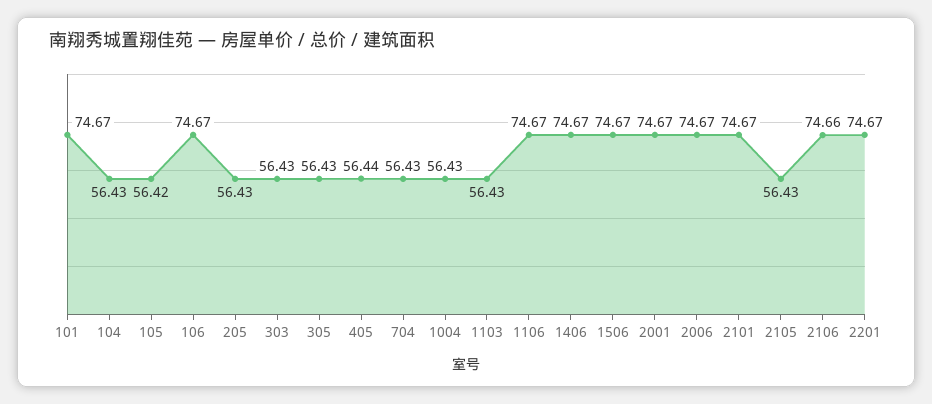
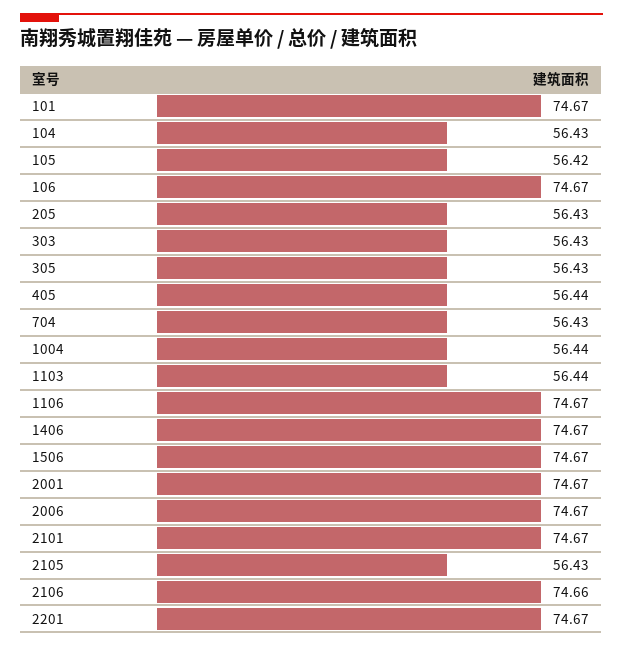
1004: 56.43 -> 56.44
1103: 56.43 -> 56.44

